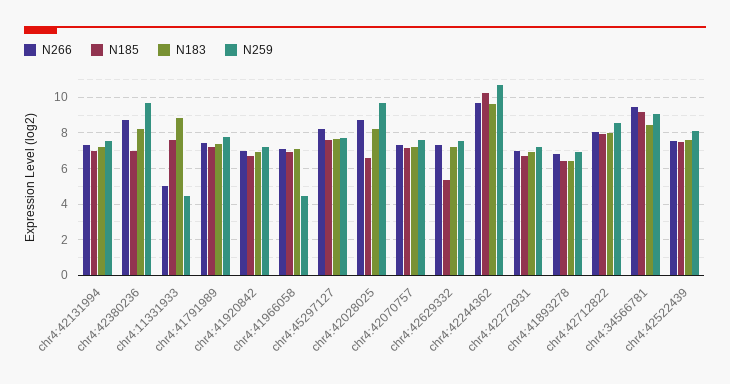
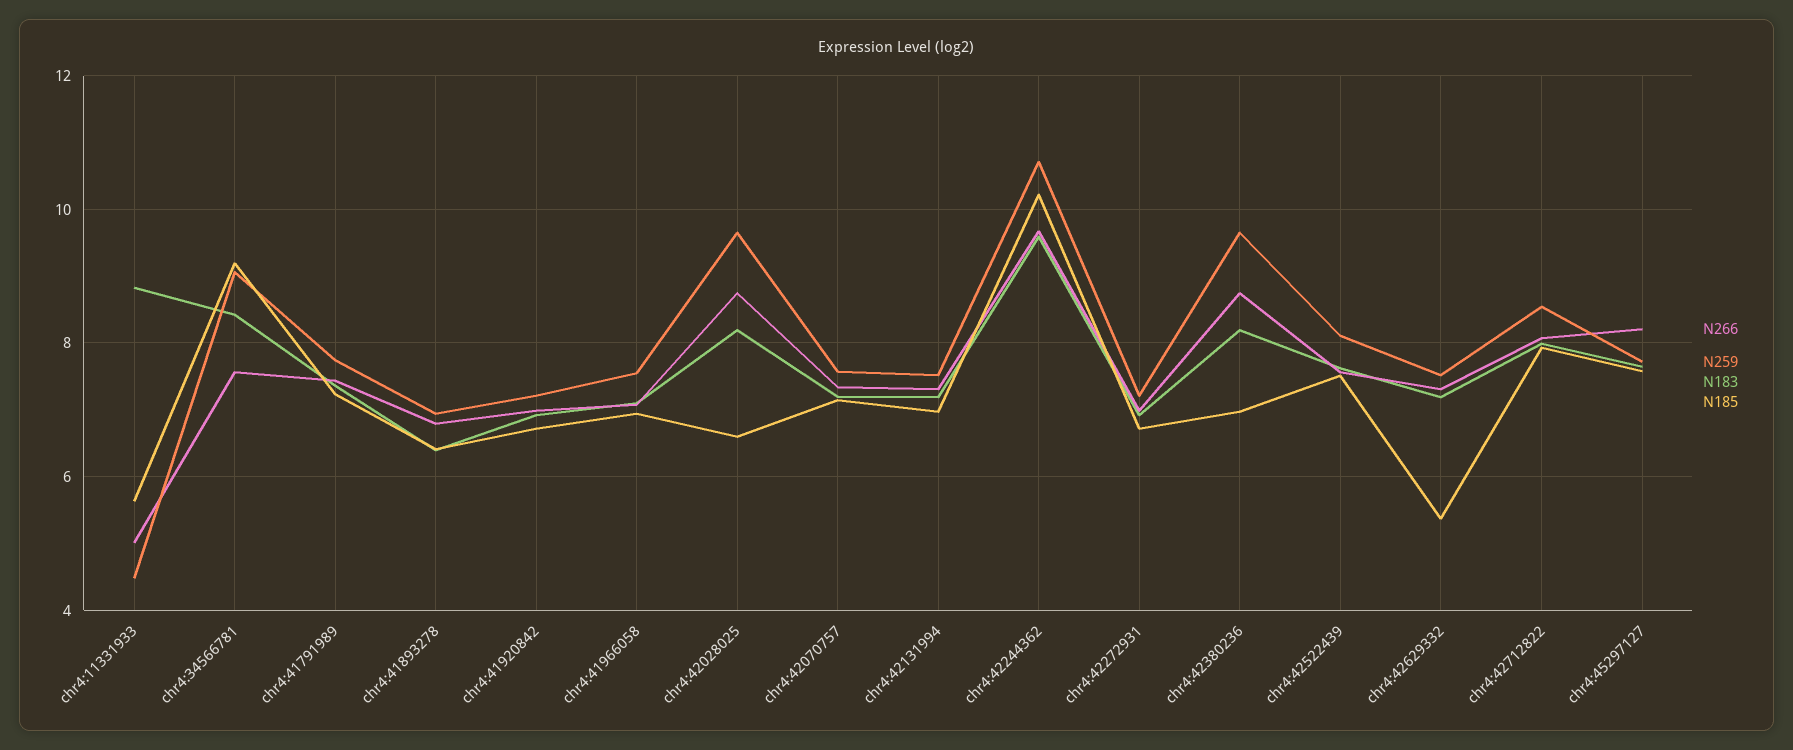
N185, chr4:11331933: 7.5 -> 5.6
N259, chr4:41966058: 4.5 -> 7.6
N266, chr4:34566781: 9.5 -> 7.6

